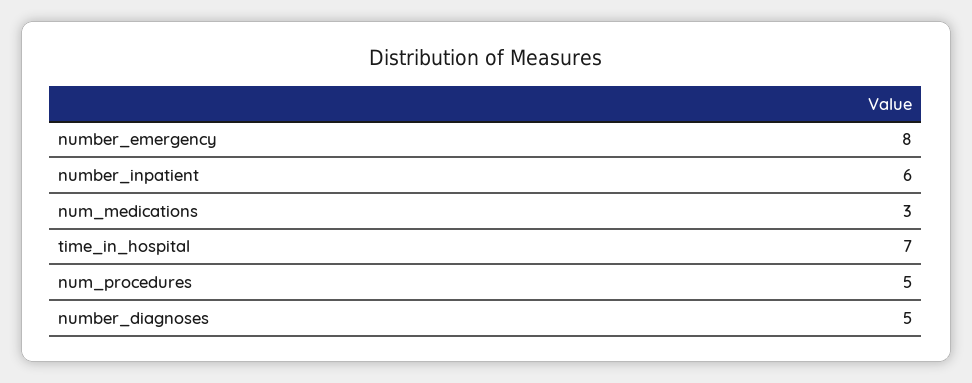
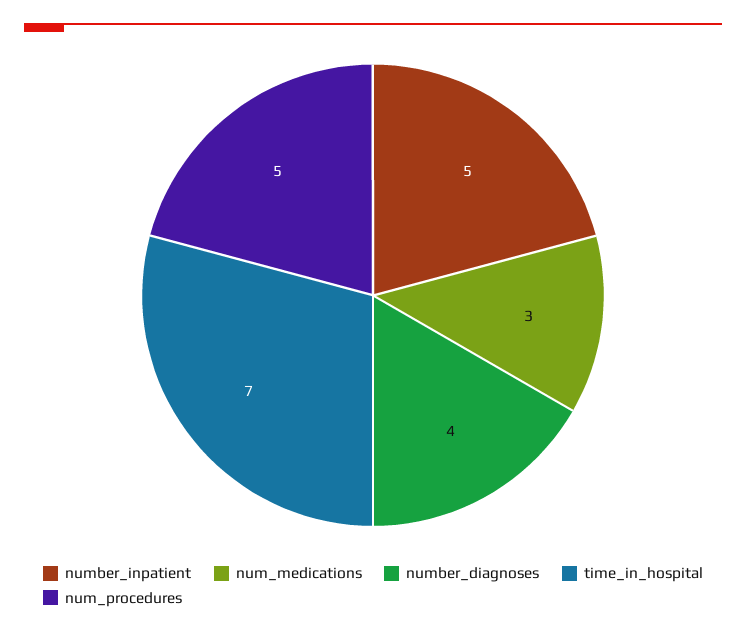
number_emergency: 8 -> none
number_inpatient: 6 -> 5
number_diagnoses: 5 -> 4

